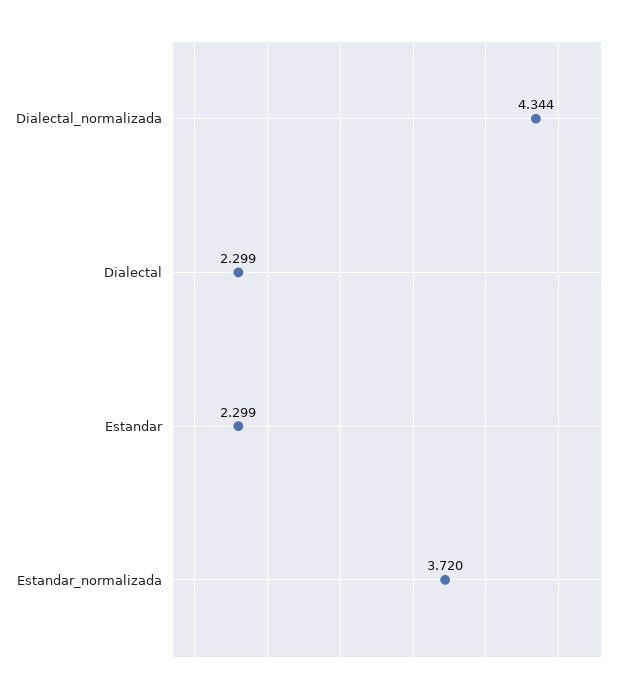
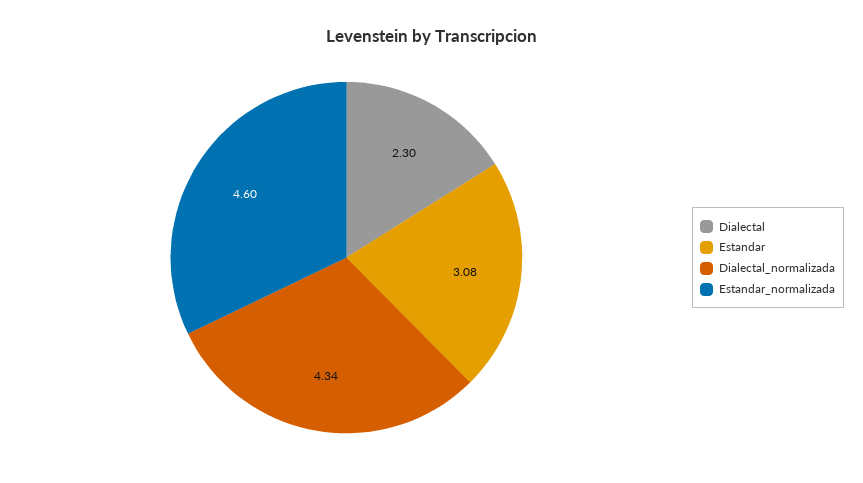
Estandar: 2.299 -> 3.08
Estandar_normalizada: 3.72 -> 4.6

